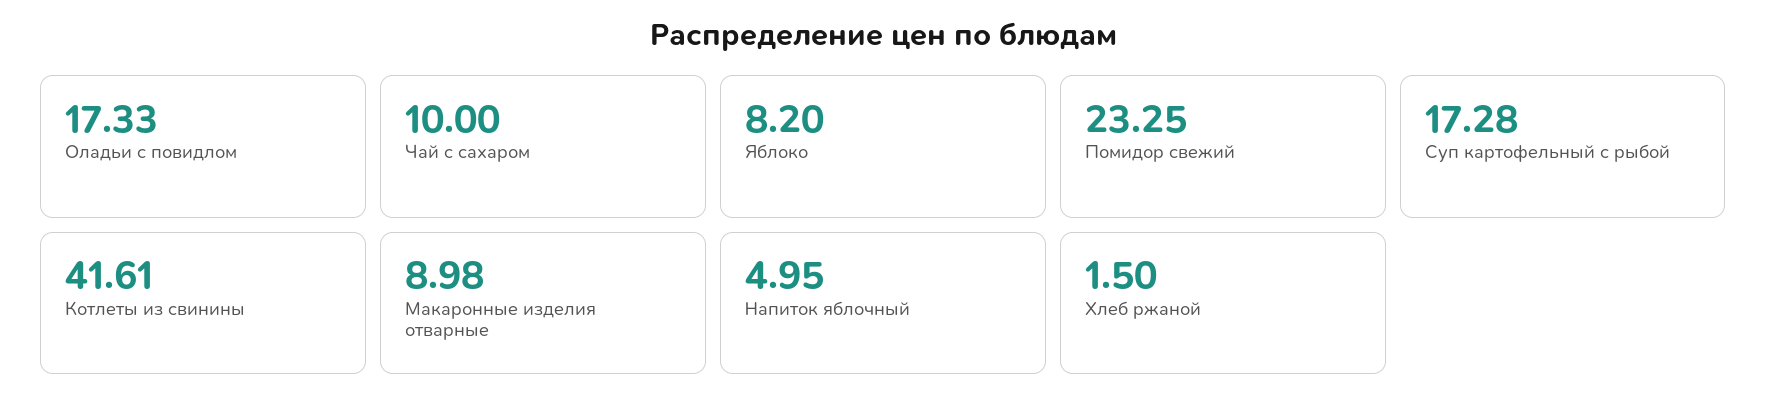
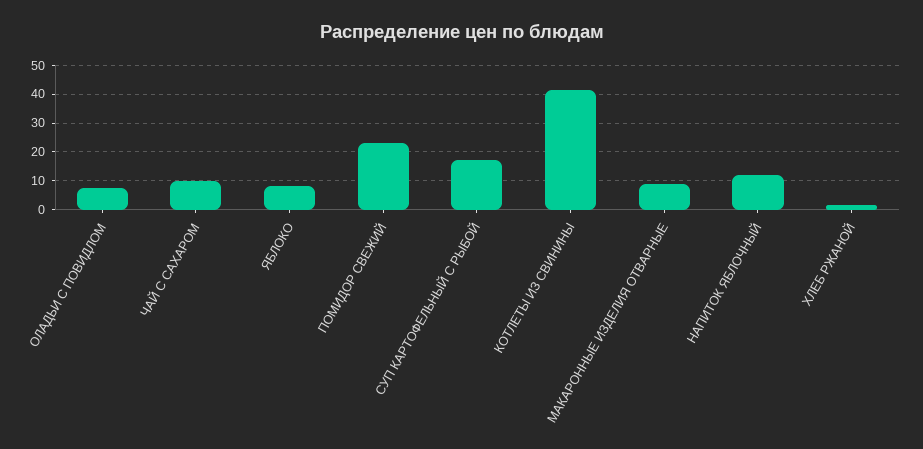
Оладьи с повидлом: 17.33 -> 7.5
Напиток яблочный: 4.95 -> 12.5

